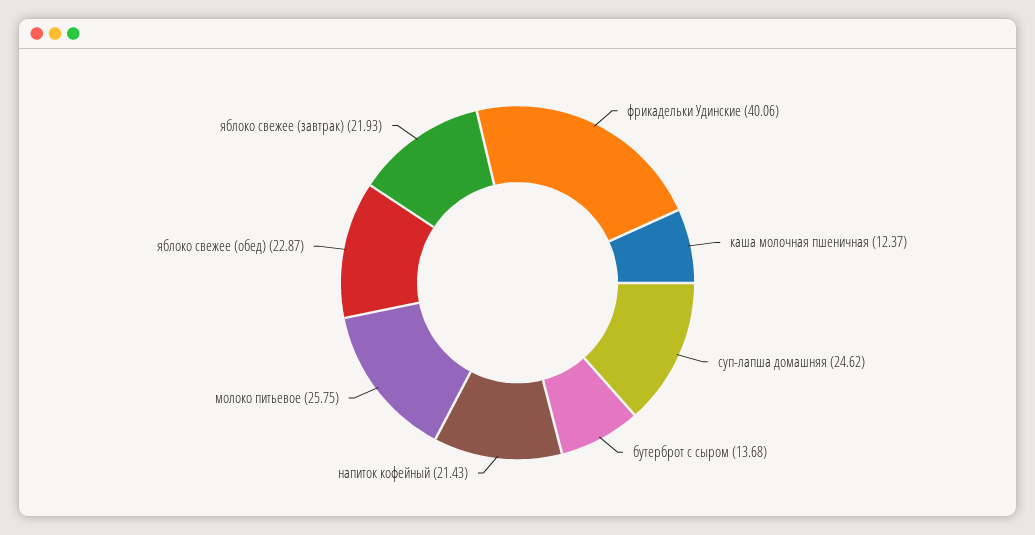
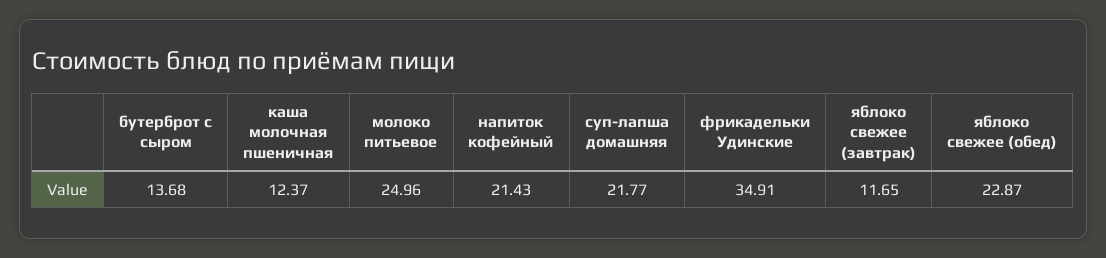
фрикадельки Удинские: 40.06 -> 34.91
суп-лапша домашняя: 24.62 -> 21.77
молоко питьевое: 25.75 -> 24.96
яблоко свежее (завтрак): 21.93 -> 11.65

